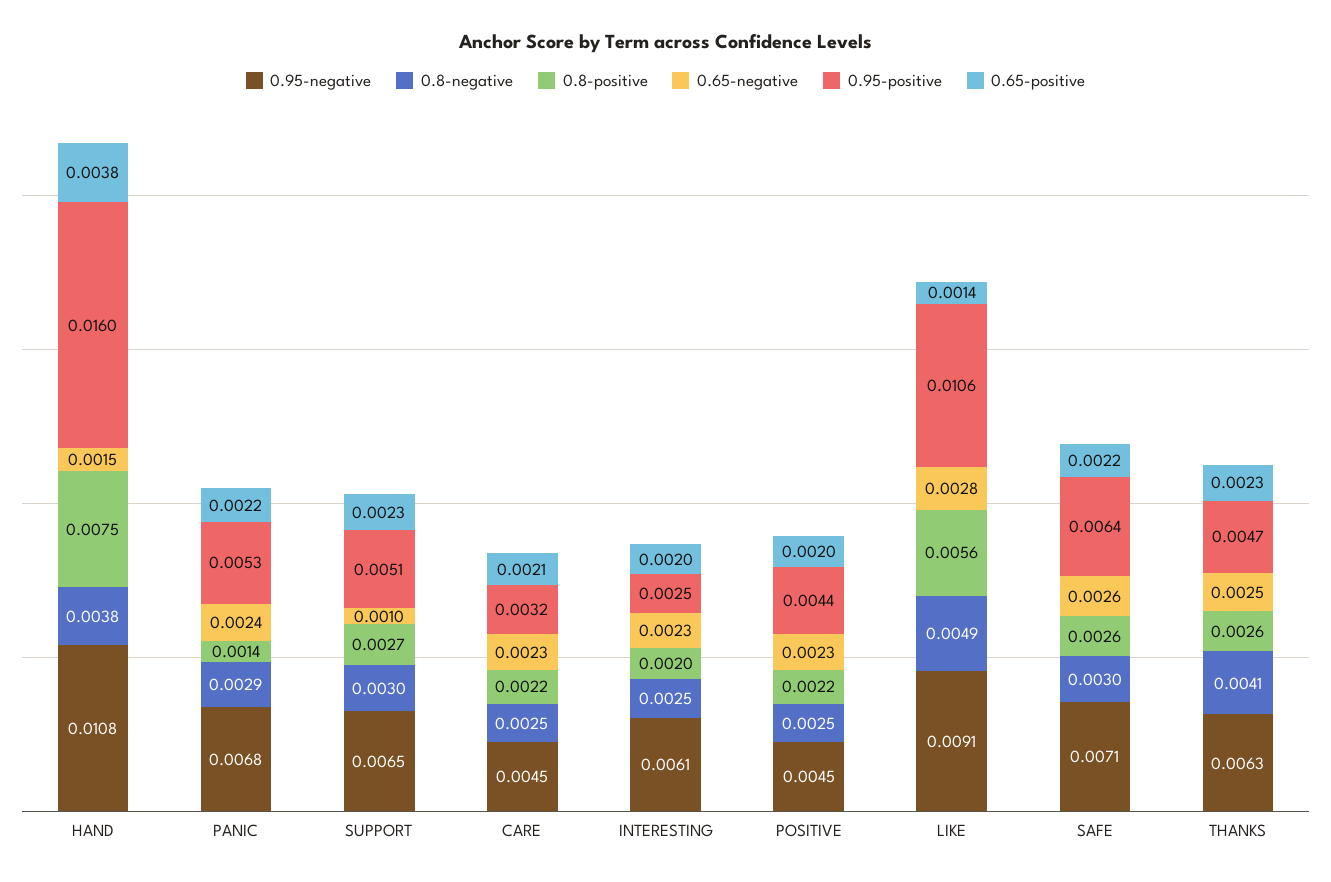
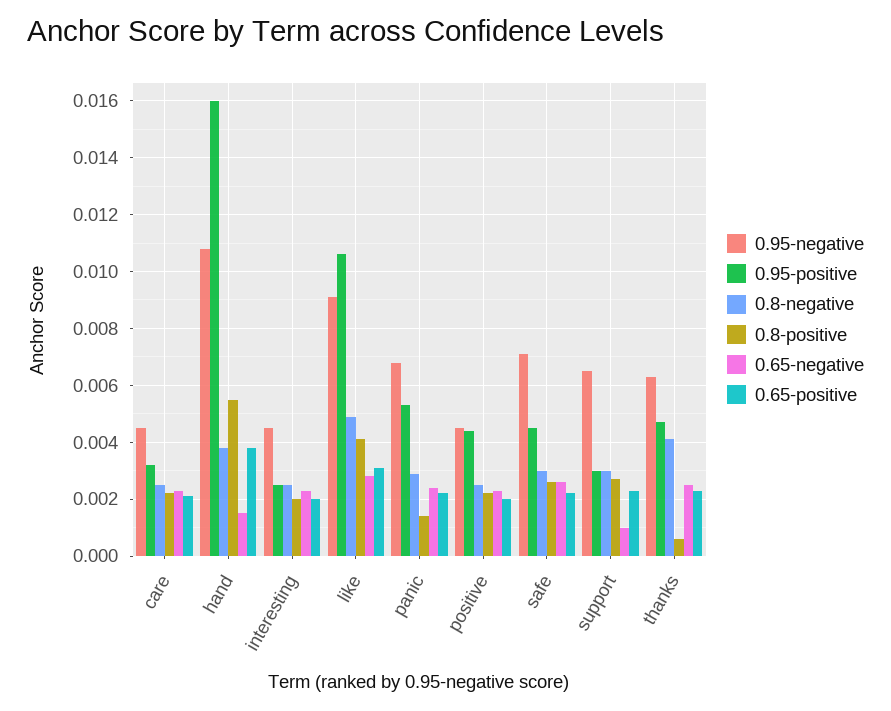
0.8-positive, HAND: 0.0075 -> 0.0055
0.95-positive, SUPPORT: 0.0051 -> 0.003
0.95-negative, INTERESTING: 0.0061 -> 0.0045
0.8-positive, LIKE: 0.0056 -> 0.004
0.65-positive, LIKE: 0.0014 -> 0.003
0.95-positive, SAFE: 0.0064 -> 0.0045
0.8-positive, THANKS: 0.0026 -> 0.0005

